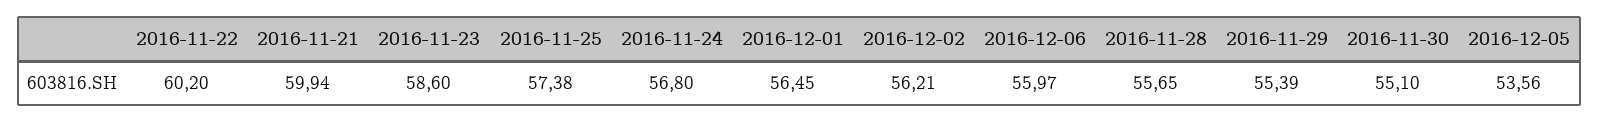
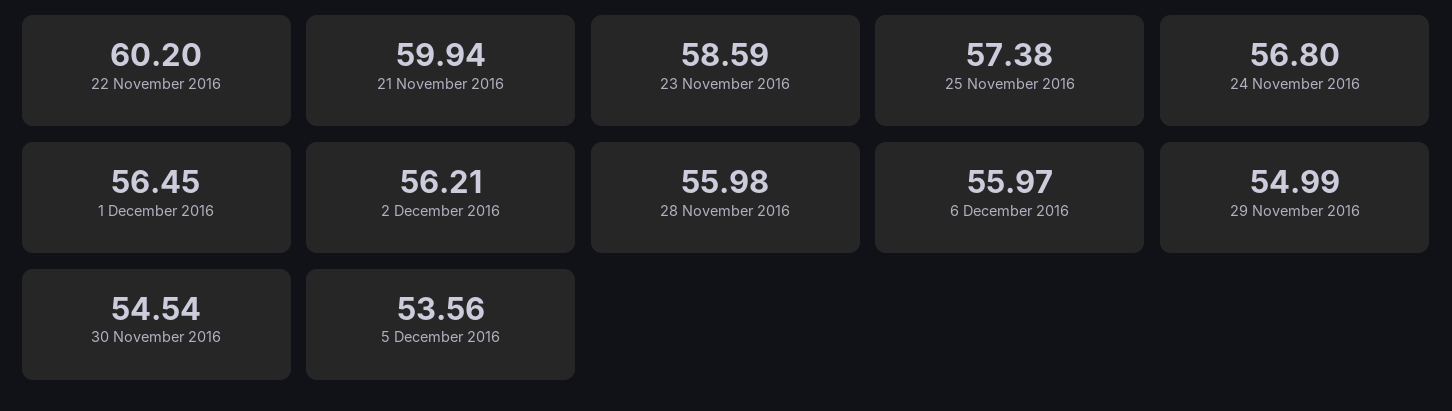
2016-11-23: 58.6 -> 58.59
2016-11-28: 55.65 -> 55.98
2016-11-29: 55.39 -> 54.99
2016-11-30: 55.1 -> 54.54

